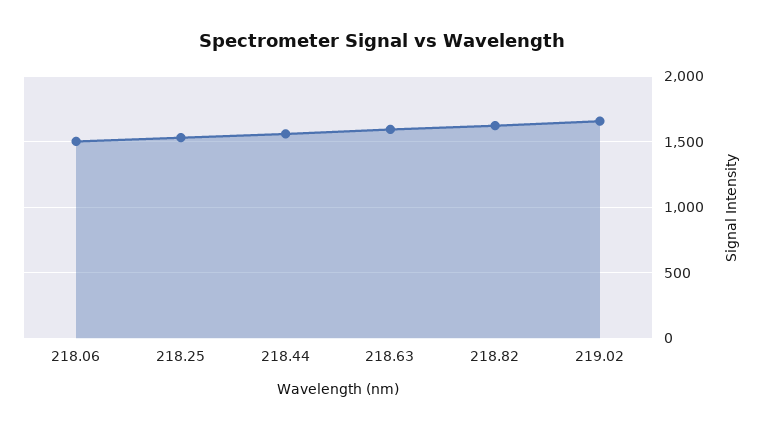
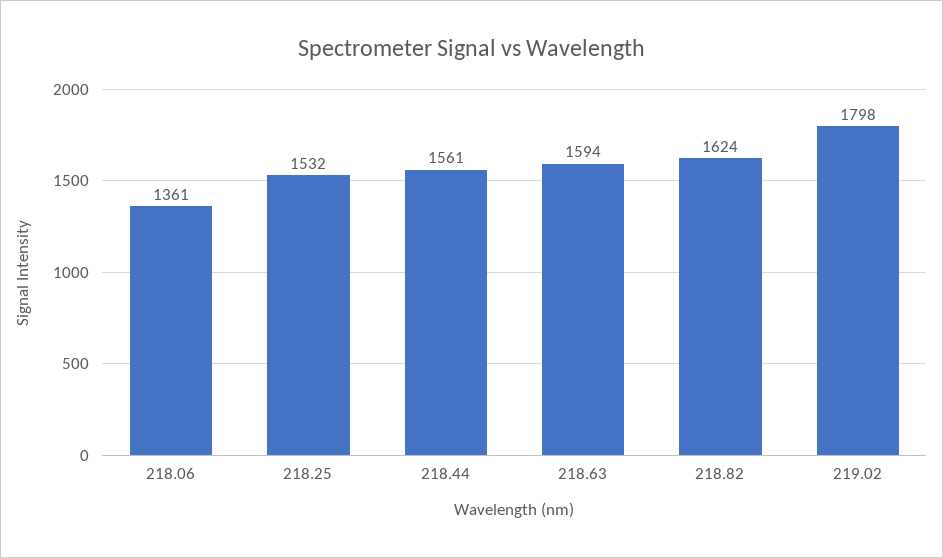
218.06: 1500 -> 1361
219.02: 1650 -> 1798

